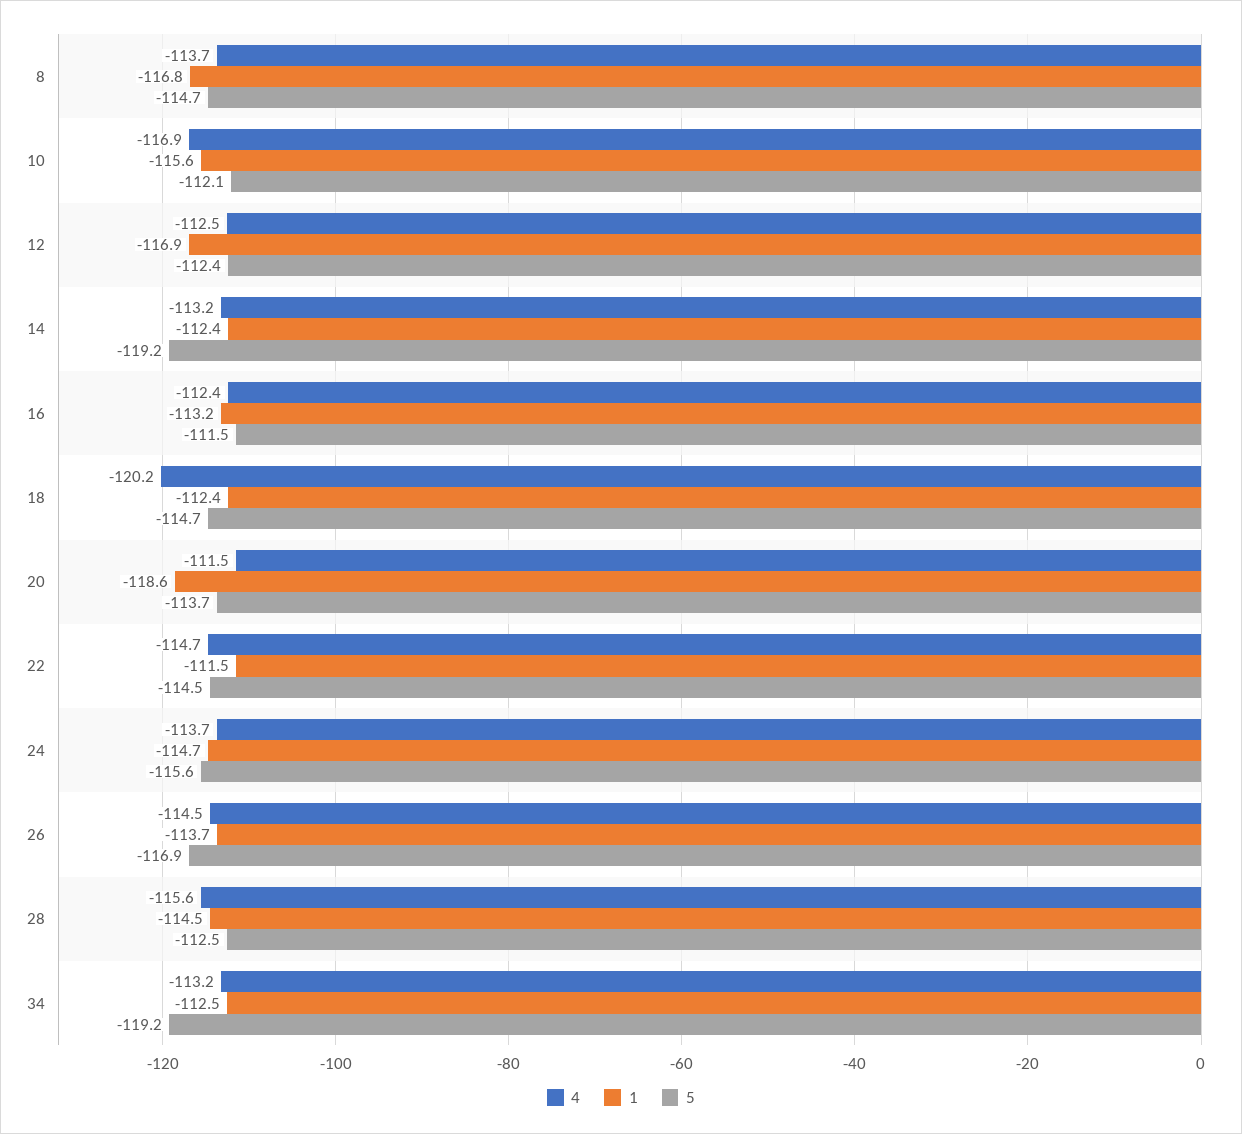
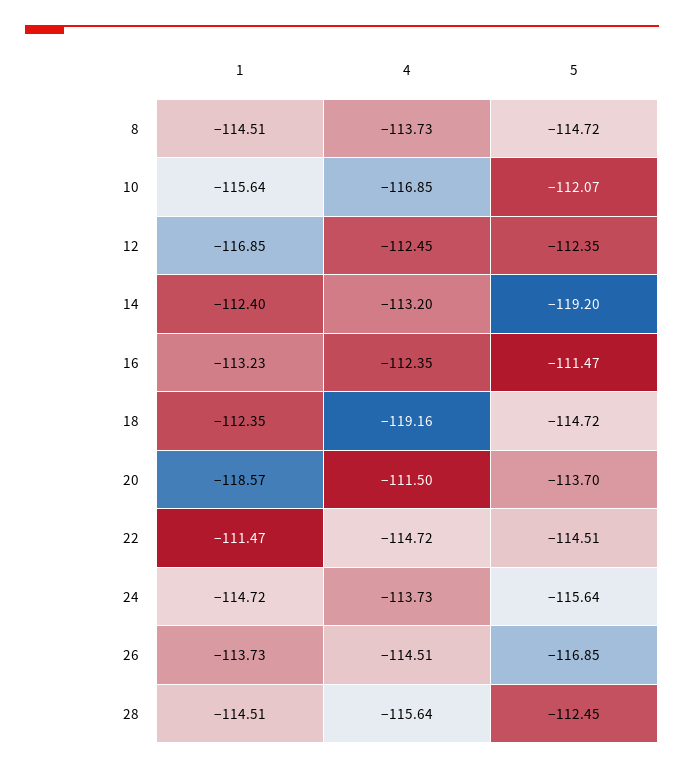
1, 8: -116.8 -> -114.51
4, 18: -120.2 -> -119.16
4, 34: -113.2 -> none
1, 34: -112.5 -> none
5, 34: -119.2 -> none

